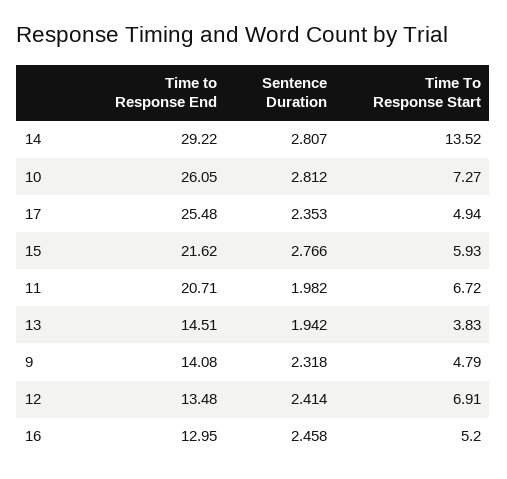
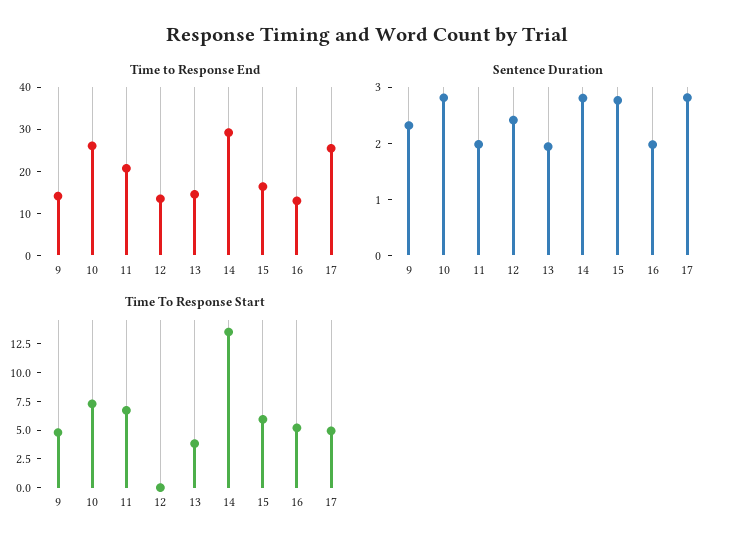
Sentence Duration, 17: 2.353 -> 2.8
Time to Response End, 15: 21.62 -> 16
Time To Response Start, 12: 6.91 -> 0
Sentence Duration, 16: 2.458 -> 2

